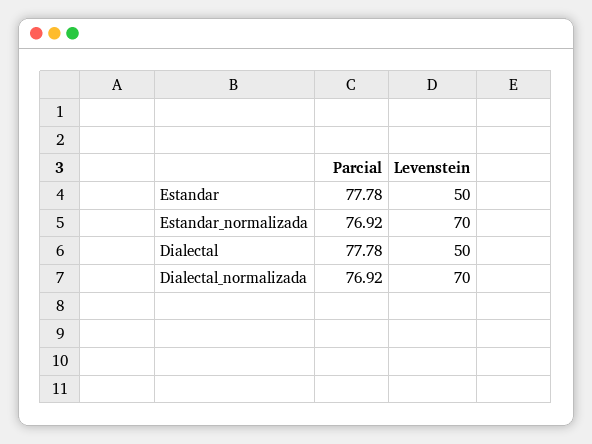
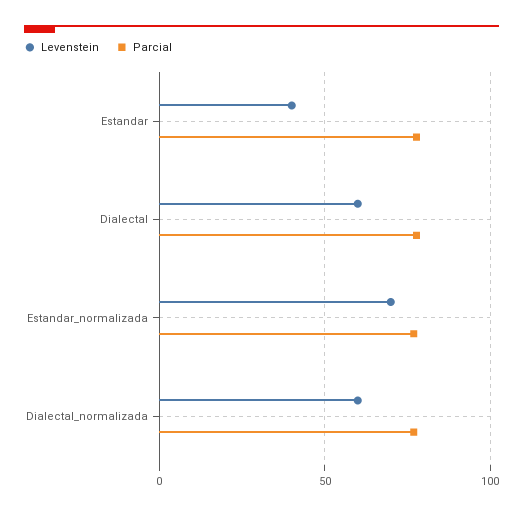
Levenstein, Estandar: 50 -> 40
Levenstein, Dialectal: 50 -> 60
Levenstein, Dialectal_normalizada: 70 -> 60

